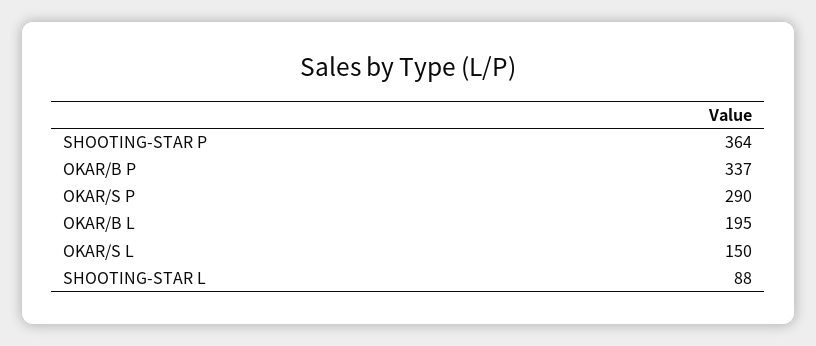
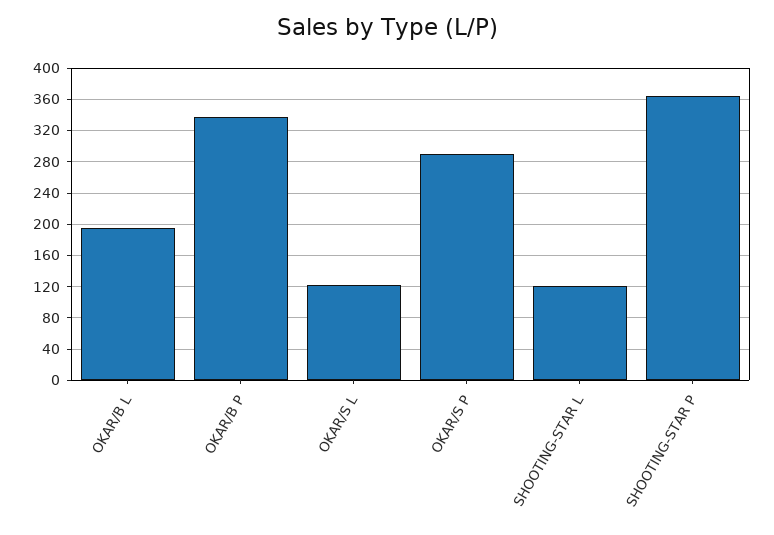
OKAR/S L: 150 -> 120
SHOOTING-STAR L: 88 -> 120

